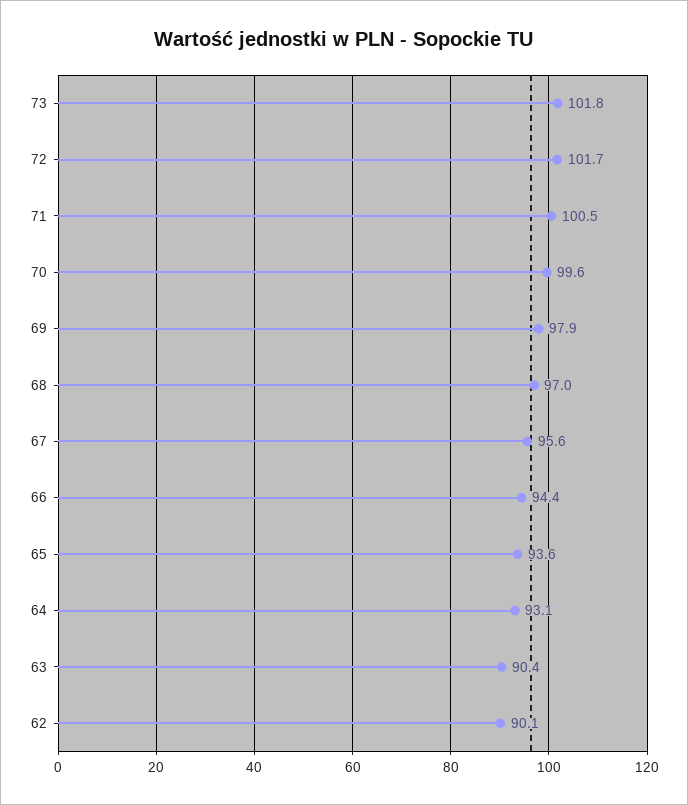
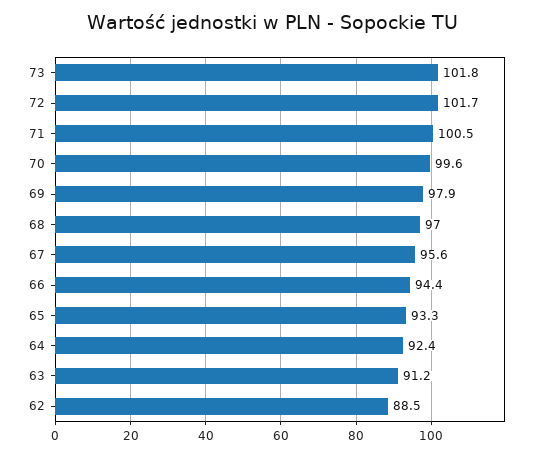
65: 93.6 -> 93.3
64: 93.1 -> 92.4
63: 90.4 -> 91.2
62: 90.1 -> 88.5

